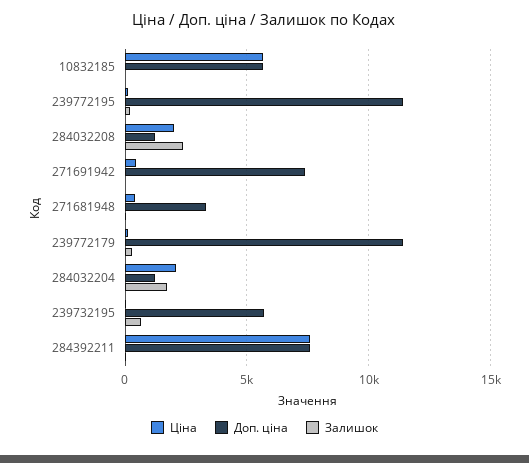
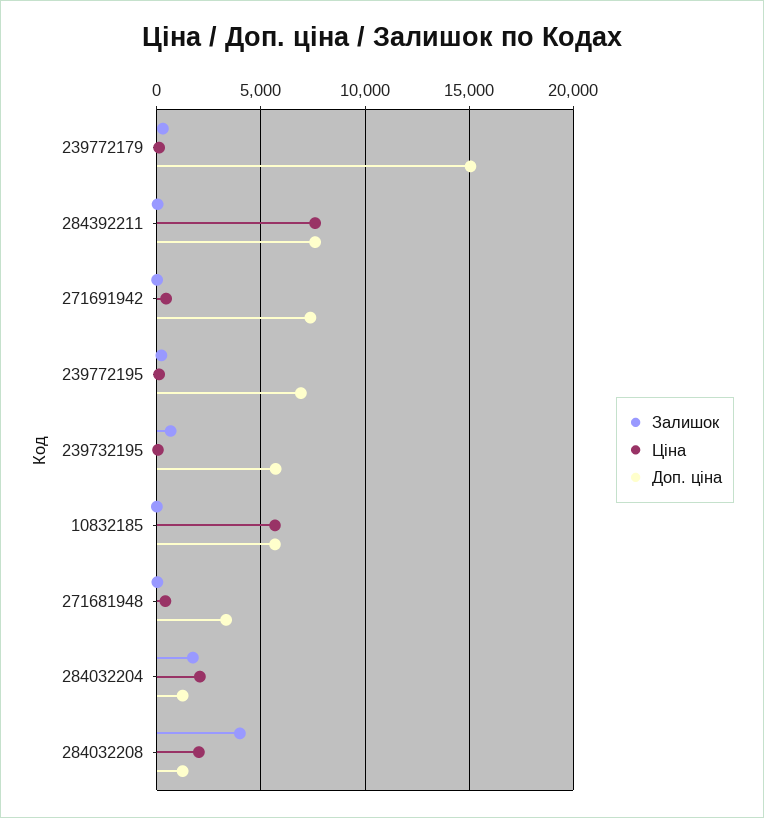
Доп. ціна, 239772195: 11500 -> 7000
Залишок, 284032208: 2500 -> 4000
Доп. ціна, 239772179: 11500 -> 15000

